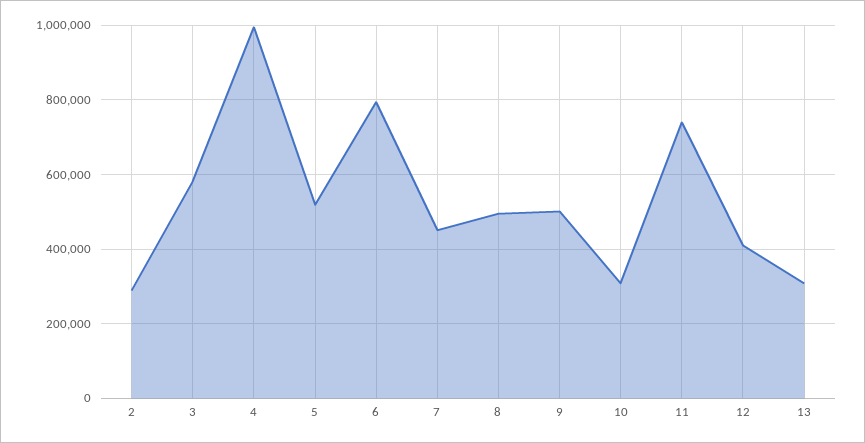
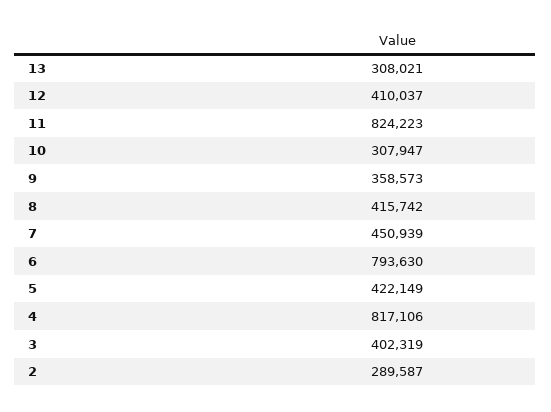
3: 580000 -> 402319
4: 1000000 -> 817106
5: 520000 -> 422149
8: 500000 -> 415742
9: 500000 -> 358573
11: 740000 -> 824223

